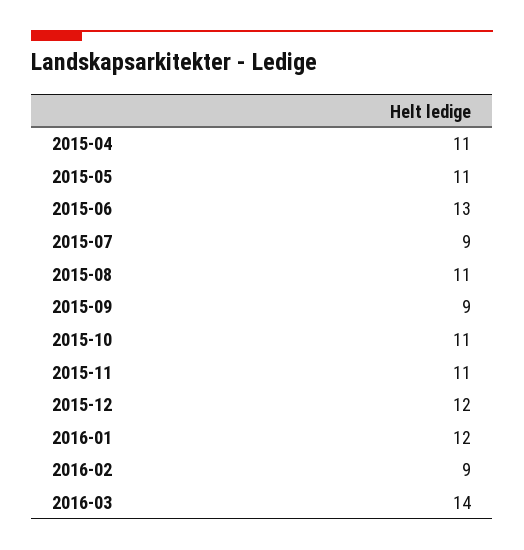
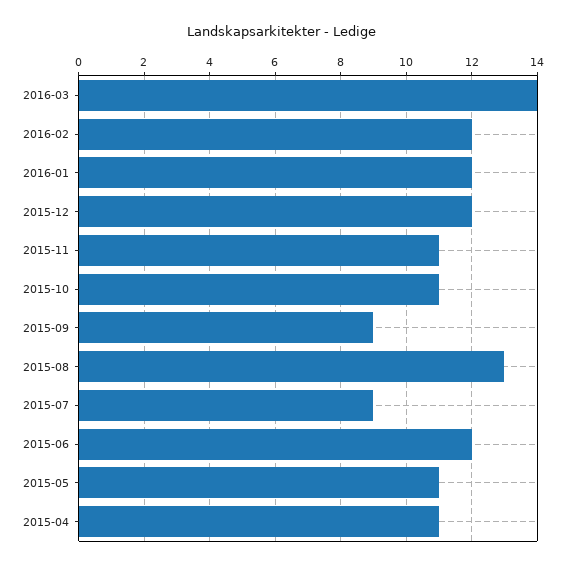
2015-06: 13 -> 12
2015-08: 11 -> 13
2016-02: 9 -> 12

